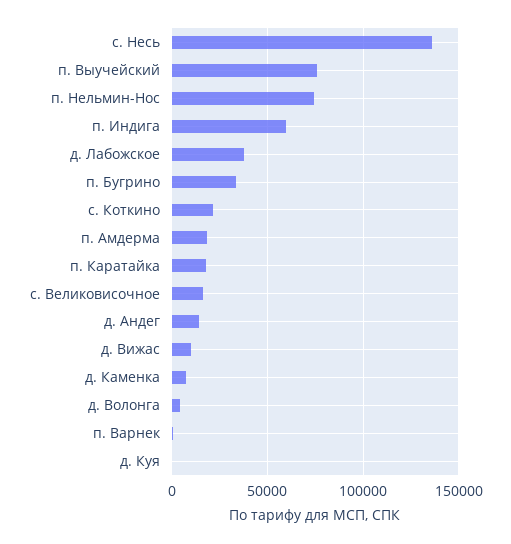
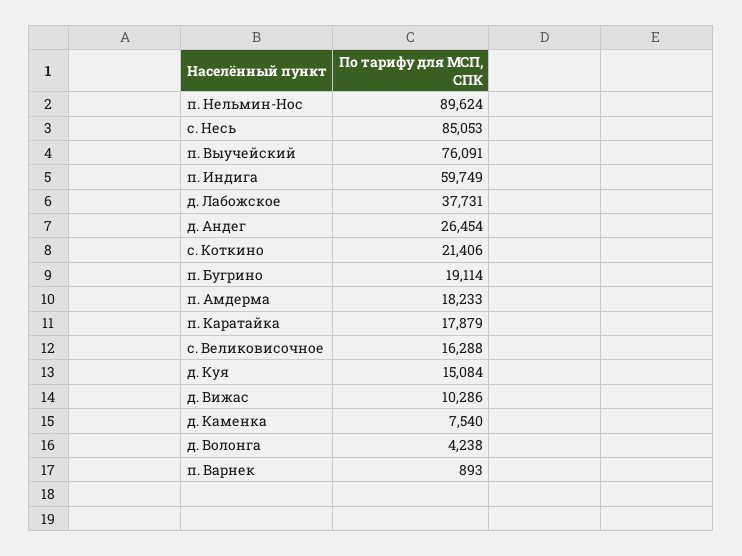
с. Несь: 135000 -> 85053
п. Нельмин-Нос: 75000 -> 89624
п. Бугрино: 35000 -> 19114
д. Андег: 15000 -> 26454
д. Куя: 0 -> 15084

